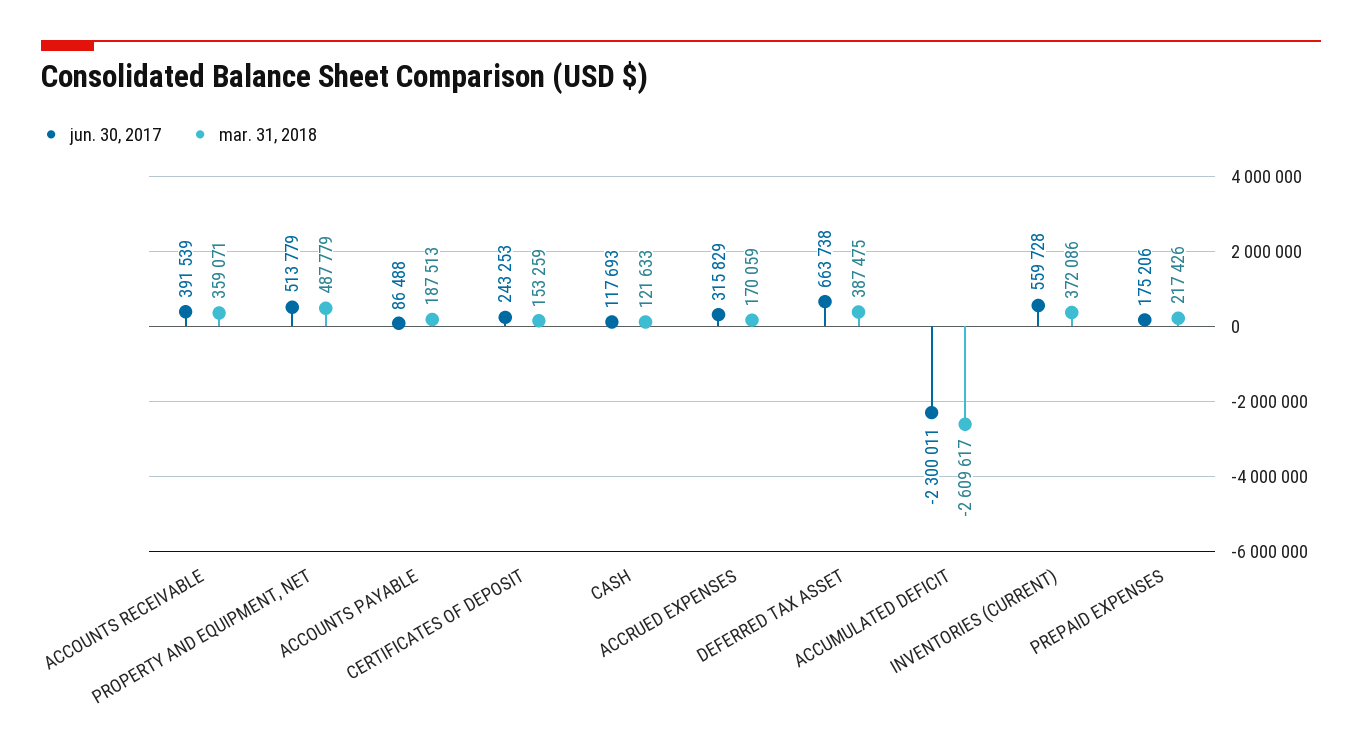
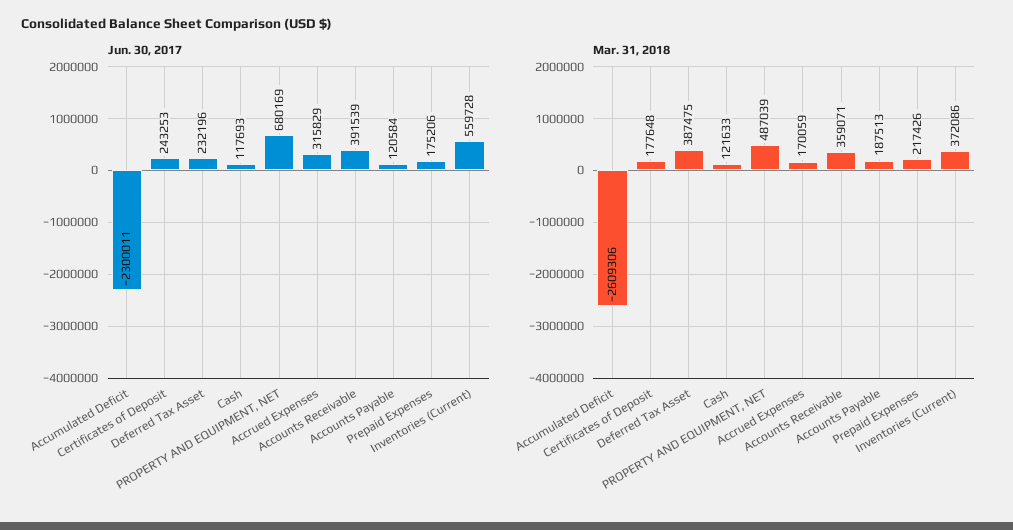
jun. 30, 2017, PROPERTY AND EQUIPMENT, NET: 513779 -> 680169
mar. 31, 2018, PROPERTY AND EQUIPMENT, NET: 487779 -> 487039
jun. 30, 2017, ACCOUNTS PAYABLE: 86488 -> 120584
mar. 31, 2018, CERTIFICATES OF DEPOSIT: 153259 -> 177648
jun. 30, 2017, DEFERRED TAX ASSET: 663738 -> 232196
mar. 31, 2018, ACCUMULATED DEFICIT: -2609617 -> -2609306

